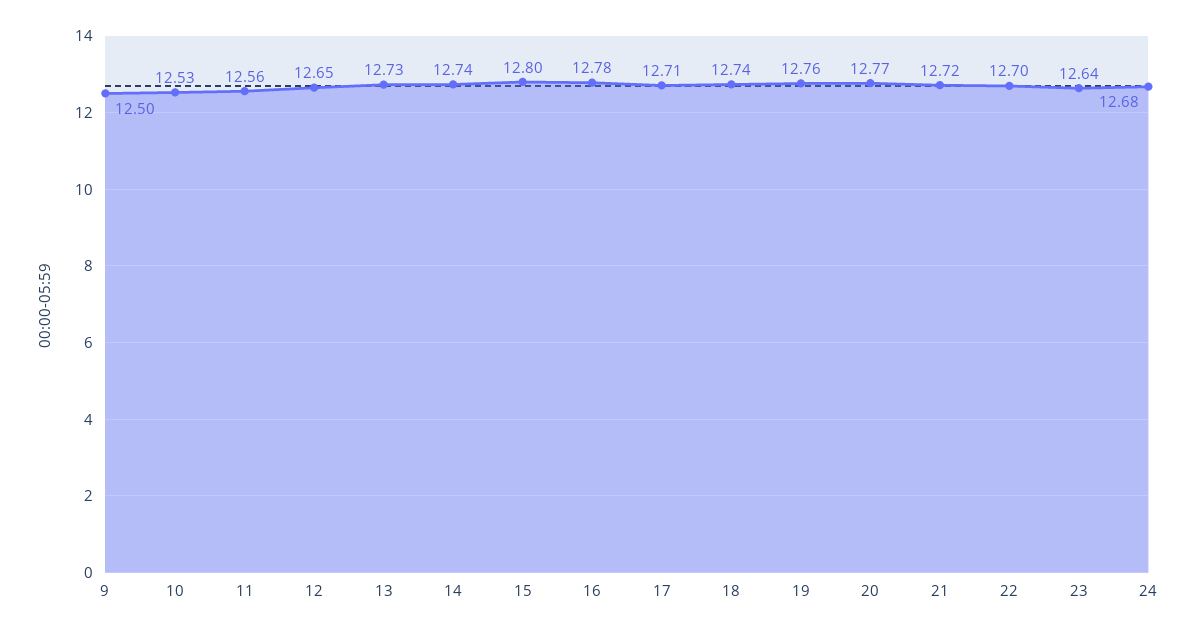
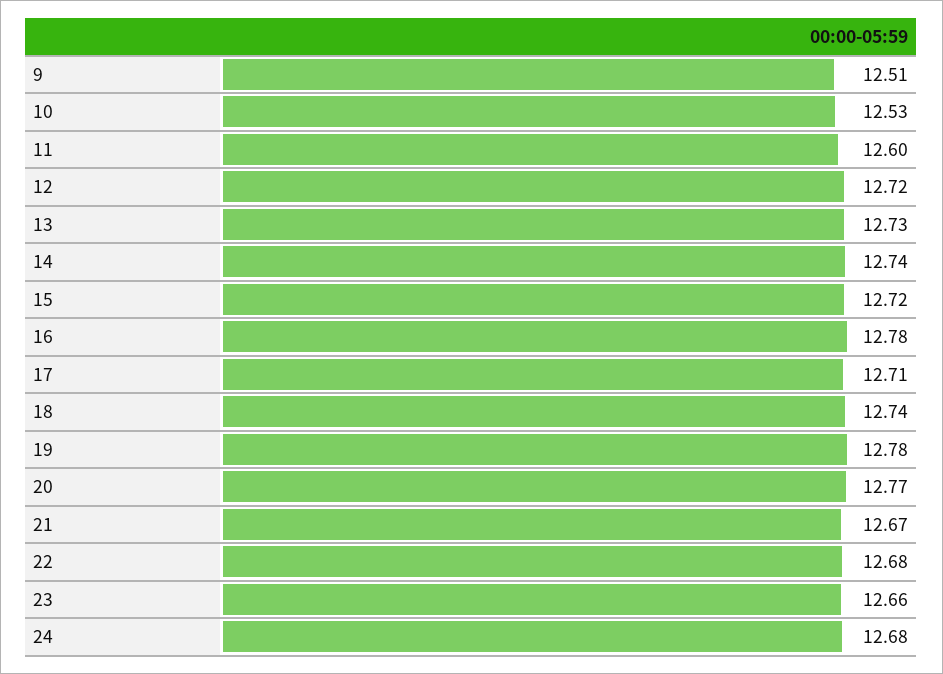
9: 12.5 -> 12.51
11: 12.56 -> 12.6
12: 12.65 -> 12.72
15: 12.8 -> 12.72
19: 12.76 -> 12.78
21: 12.72 -> 12.67
22: 12.7 -> 12.68
23: 12.64 -> 12.66

